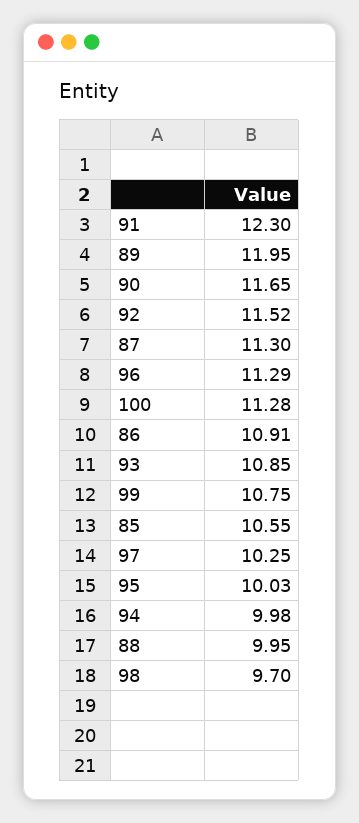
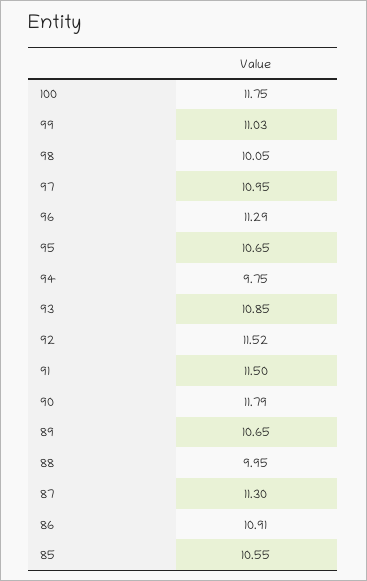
91: 12.3 -> 11.5
89: 11.95 -> 10.65
90: 11.65 -> 11.79
100: 11.28 -> 11.75
99: 10.75 -> 11.03
97: 10.25 -> 10.95
95: 10.03 -> 10.65
94: 9.98 -> 9.75
98: 9.7 -> 10.05

